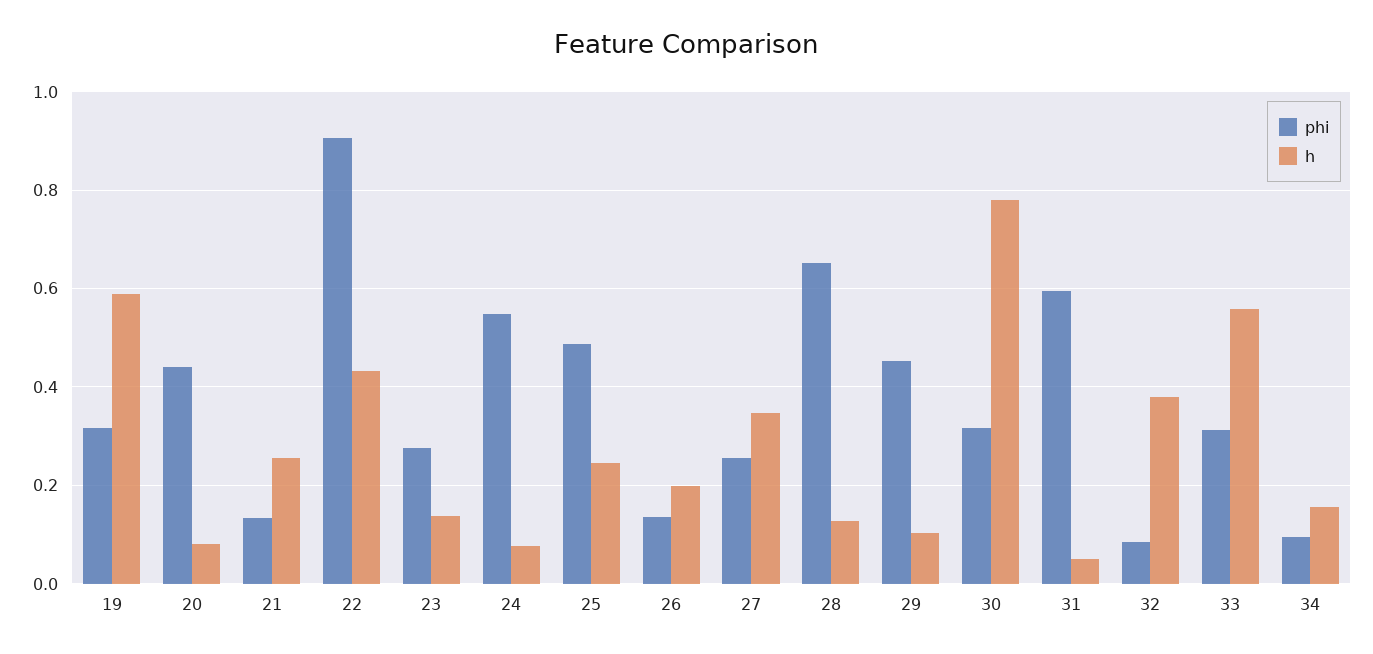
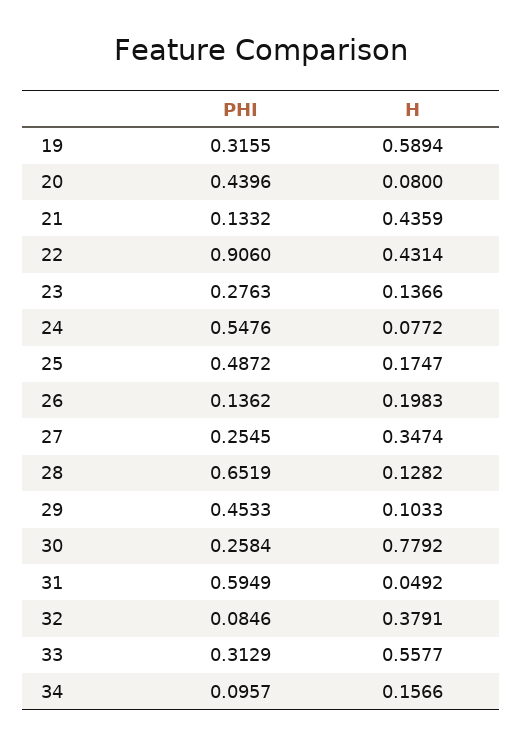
h, 21: 0.26 -> 0.4359
h, 25: 0.24 -> 0.1747
phi, 30: 0.32 -> 0.2584

